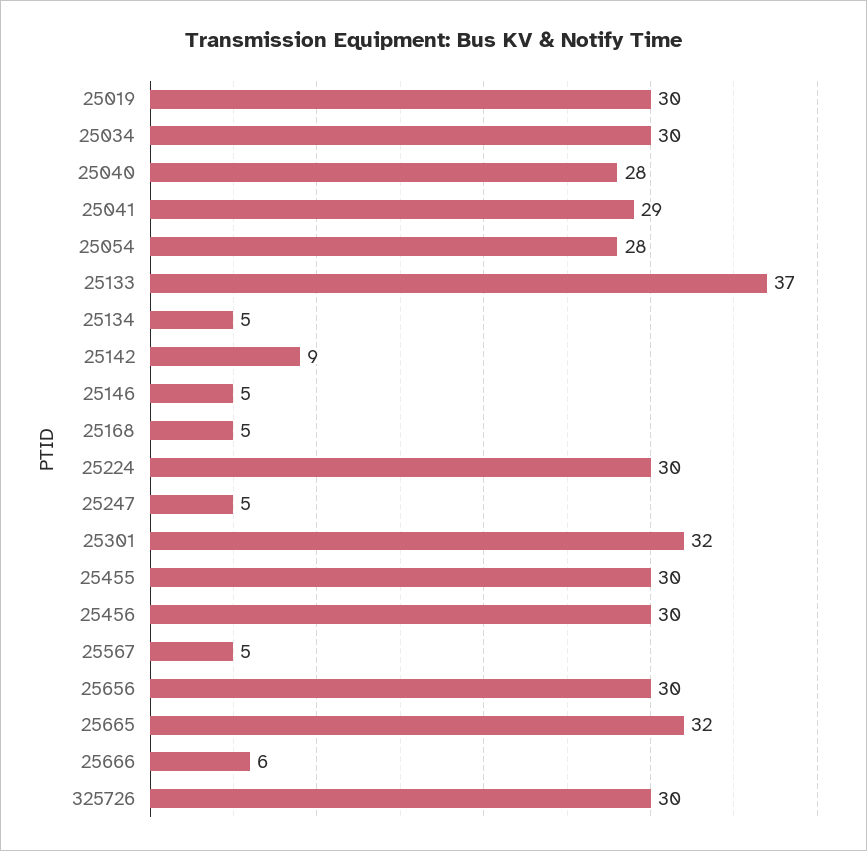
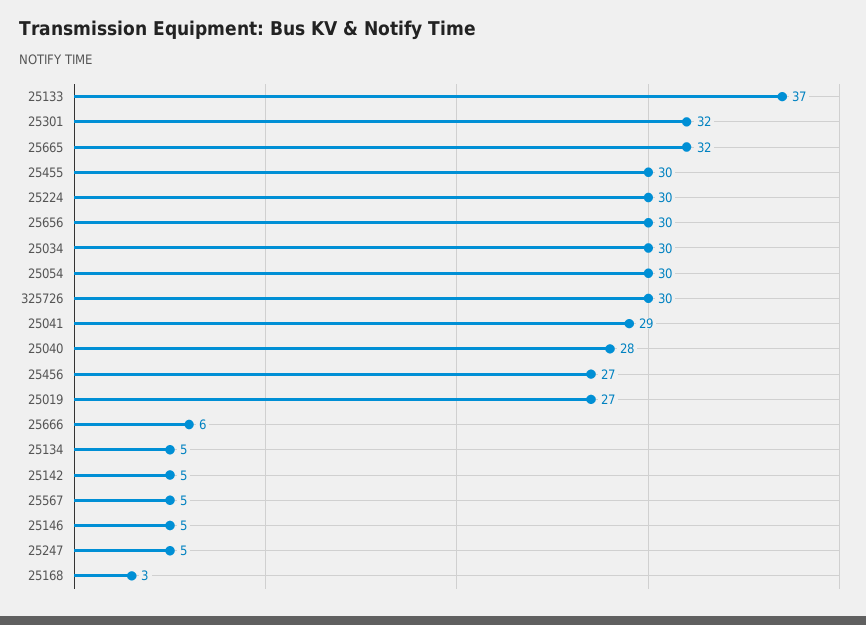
25019: 30 -> 27
25054: 28 -> 30
25142: 9 -> 5
25168: 5 -> 3
25456: 30 -> 27

